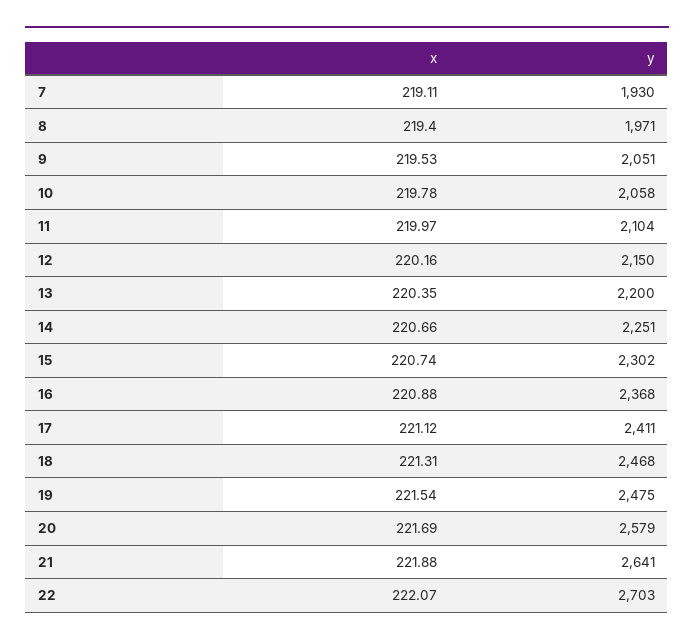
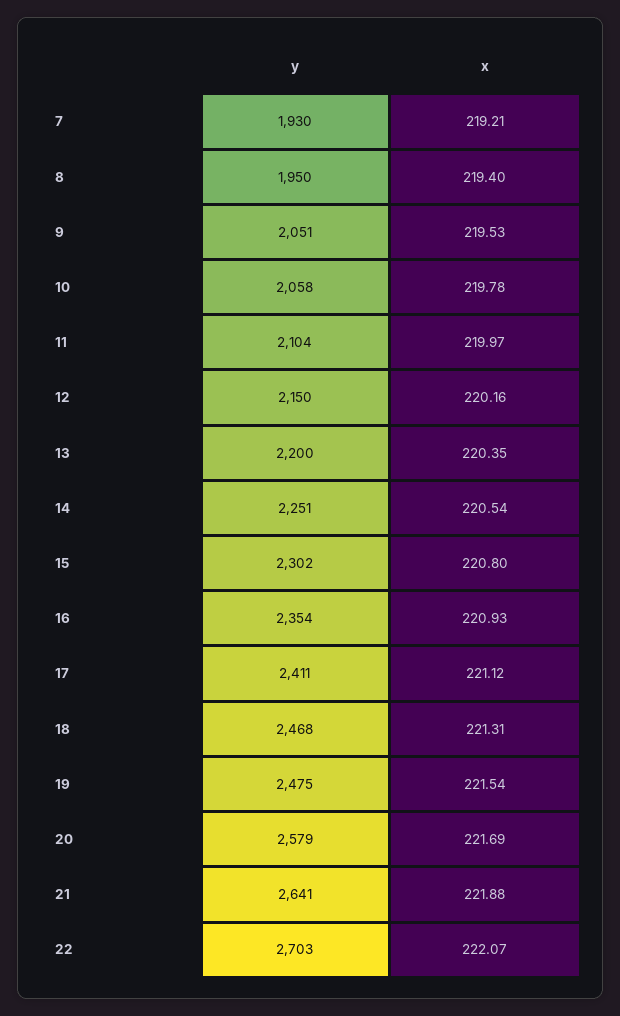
x, 7: 219.11 -> 219.21
y, 8: 1971 -> 1950
x, 14: 220.66 -> 220.54
x, 15: 220.74 -> 220.8
x, 16: 220.88 -> 220.93
y, 16: 2368 -> 2354

